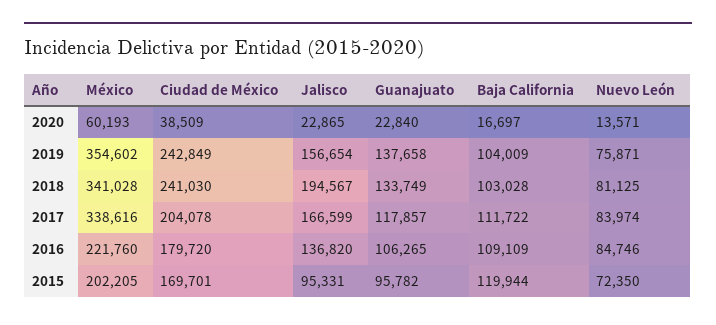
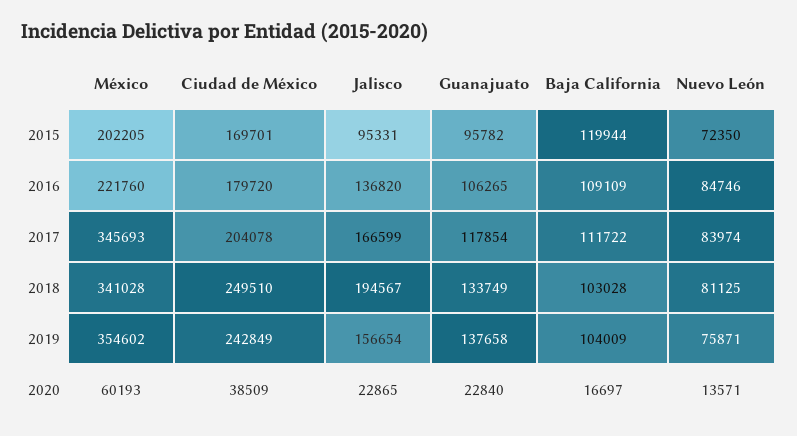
Ciudad de México, 2018: 241030 -> 249510
México, 2017: 338616 -> 345693
Guanajuato, 2017: 117857 -> 117854

